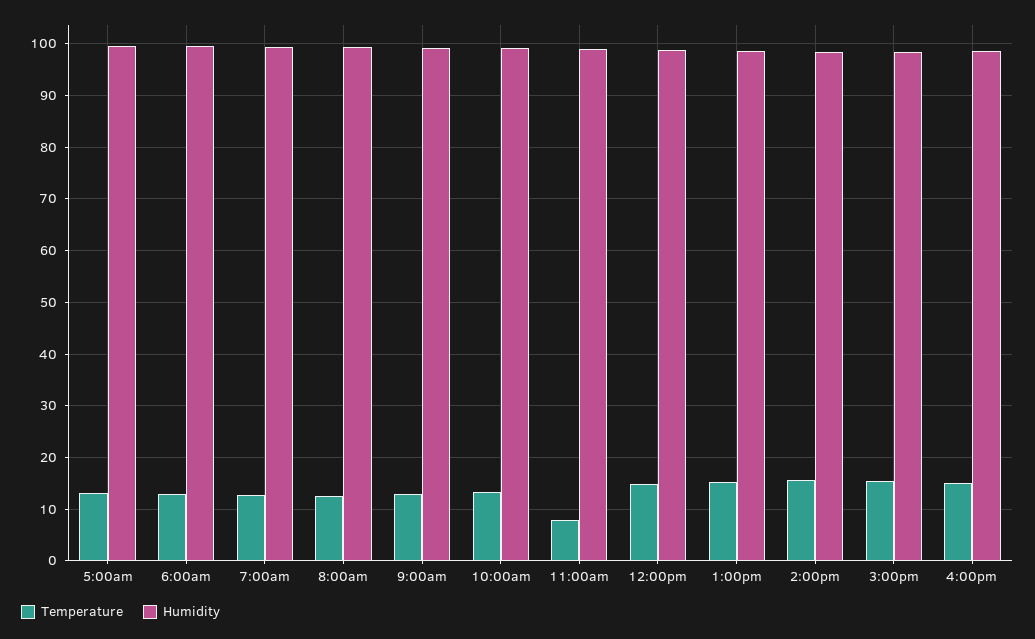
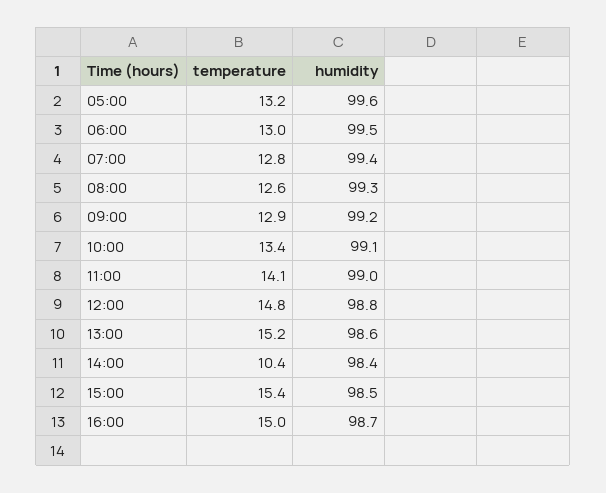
Temperature, 11:00am: 8 -> 14.1
Temperature, 2:00pm: 16 -> 10.4

